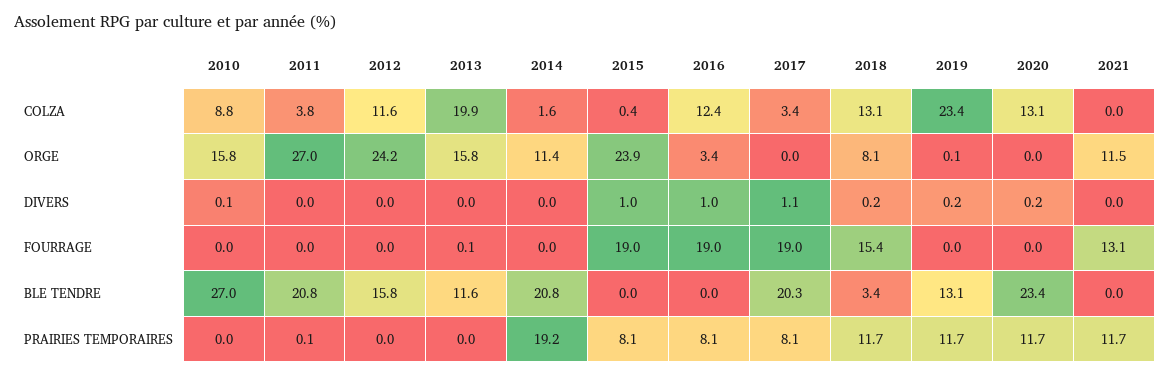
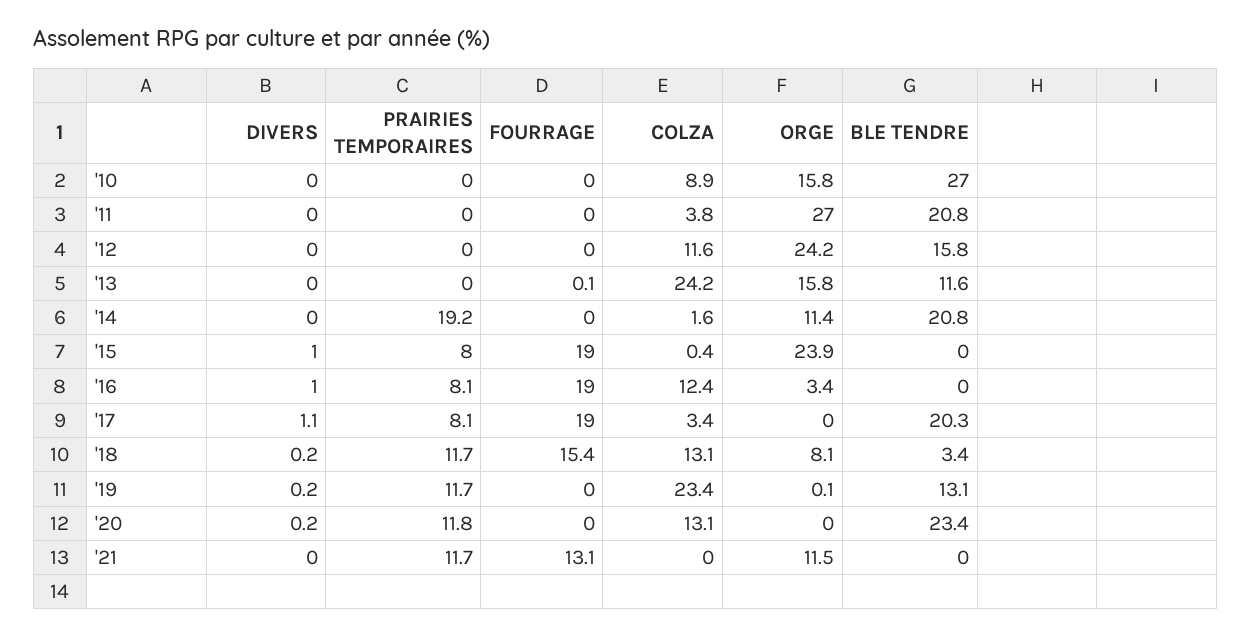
2010, COLZA: 8.8 -> 8.9
2013, COLZA: 19.9 -> 24.2
2010, DIVERS: 0.1 -> 0
2011, PRAIRIES TEMPORAIRES: 0.1 -> 0
2015, PRAIRIES TEMPORAIRES: 8.1 -> 8
2020, PRAIRIES TEMPORAIRES: 11.7 -> 11.8

